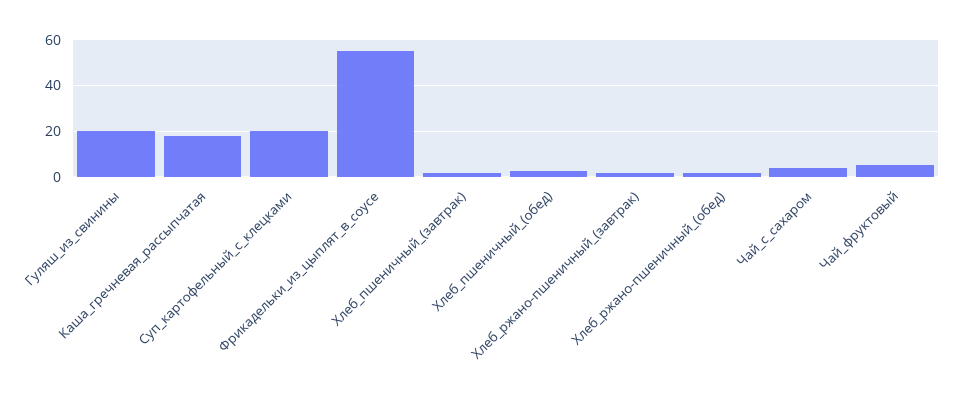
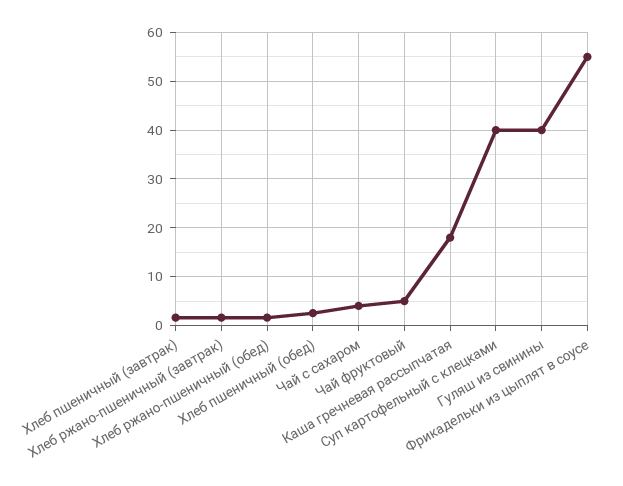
Гуляш_из_свинины: 20 -> 40
Суп_картофельный_с_клецками: 20 -> 40

